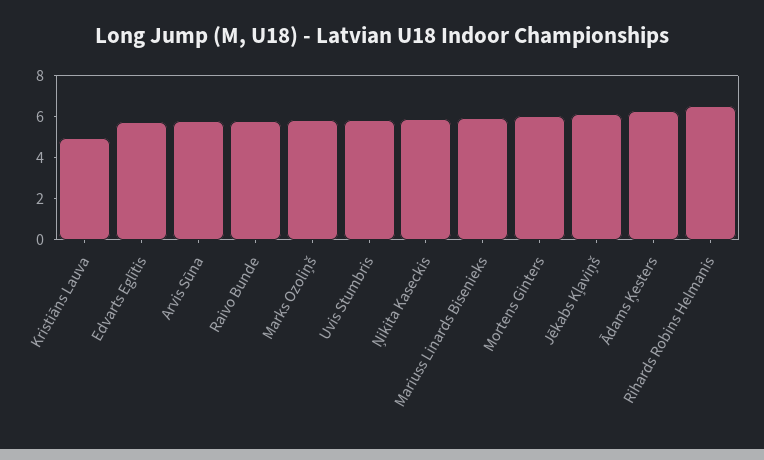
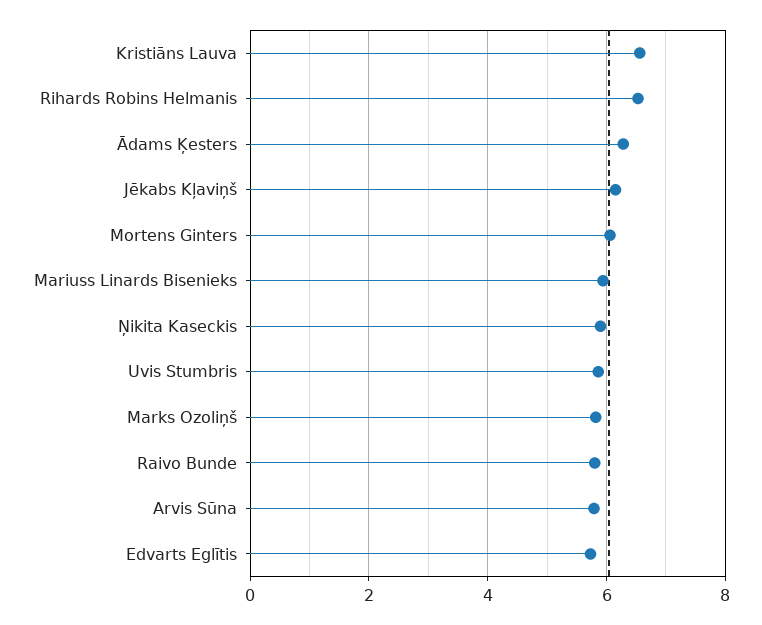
Kristiāns Lauva: 5 -> 6.6

